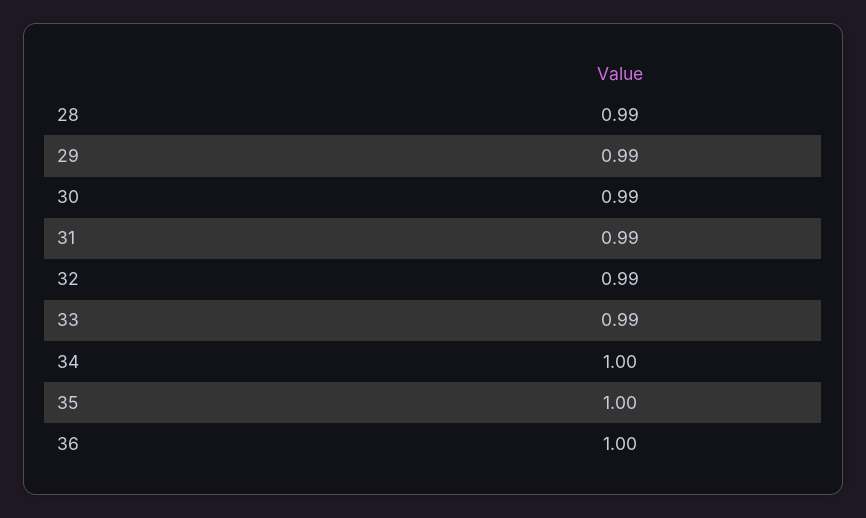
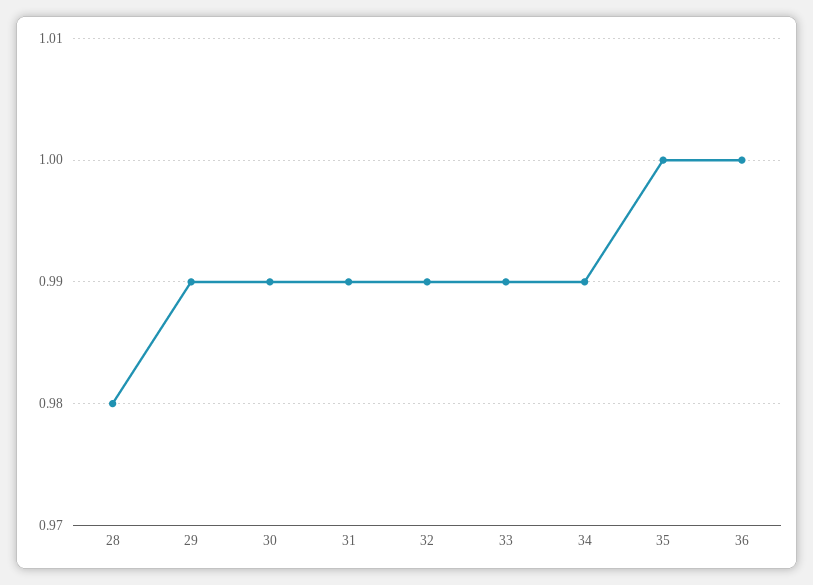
28: 0.99 -> 0.98
34: 1 -> 0.99

